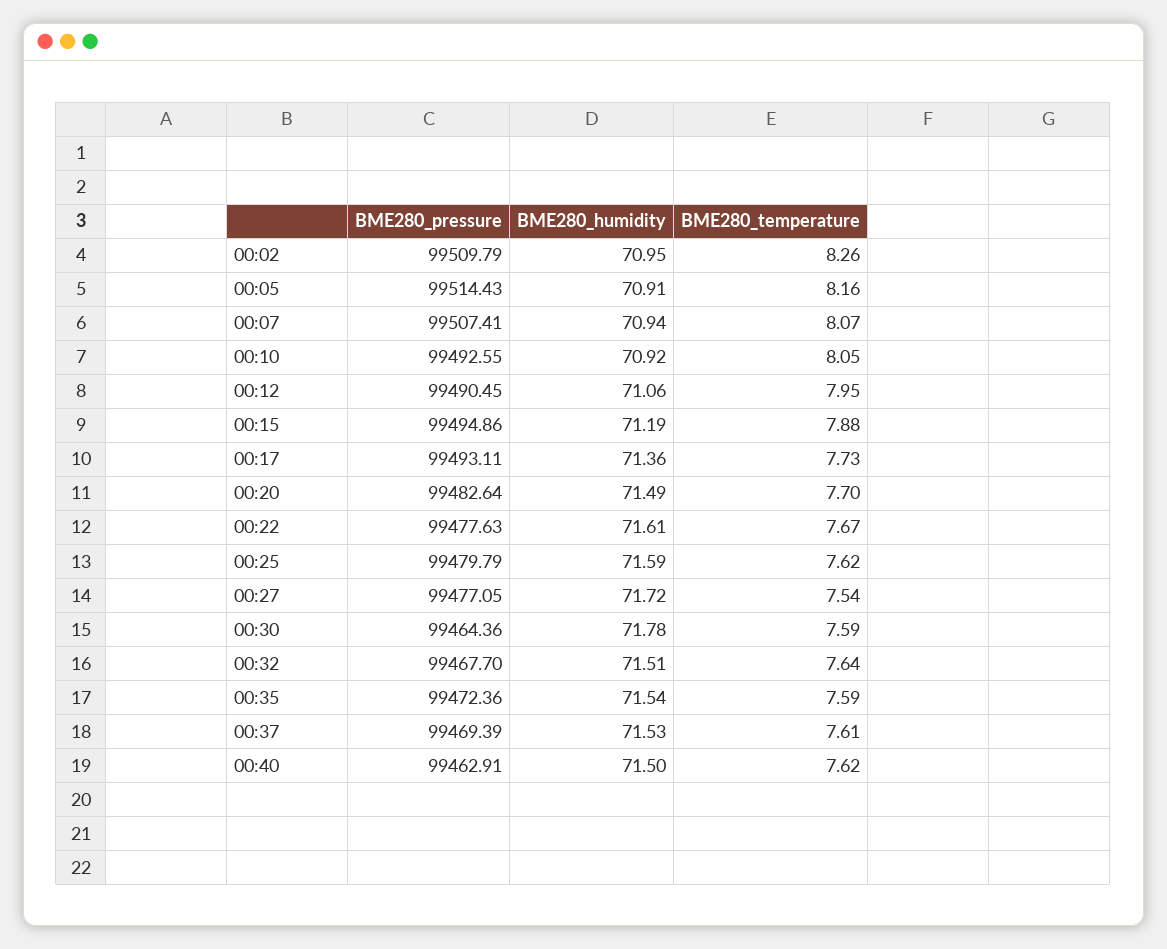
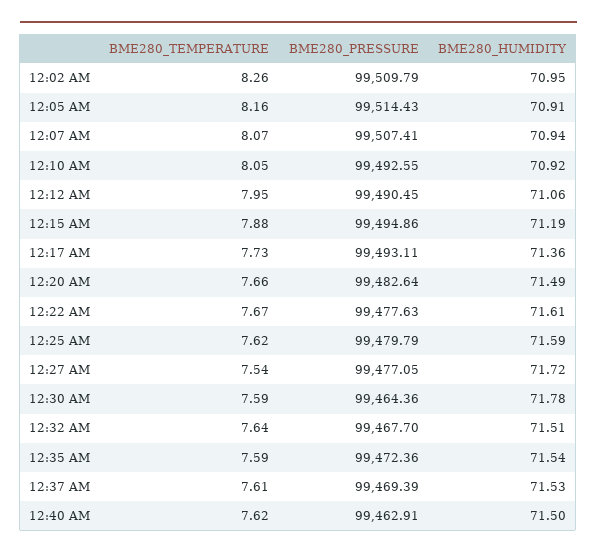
BME280_temperature, 00:20: 7.7 -> 7.66

